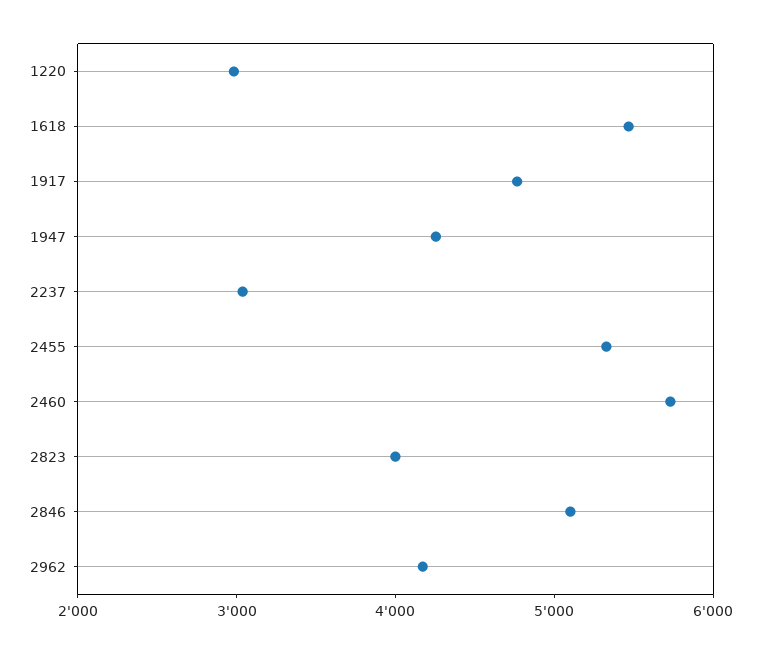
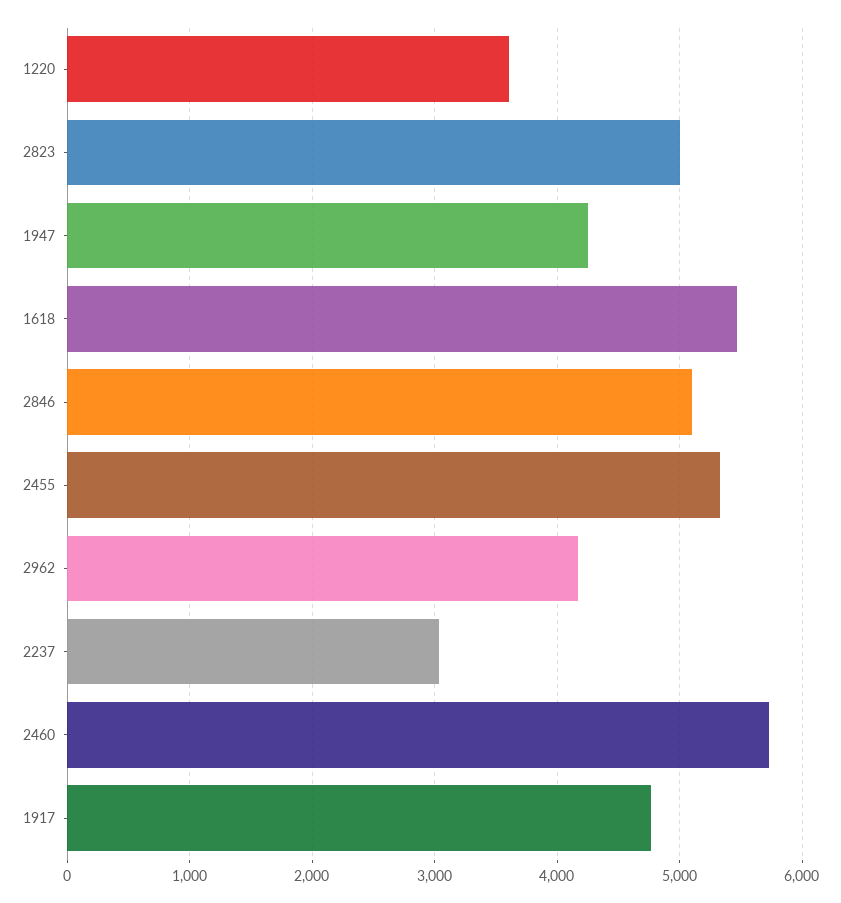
1220: 3000 -> 3600
2823: 4000 -> 5000

